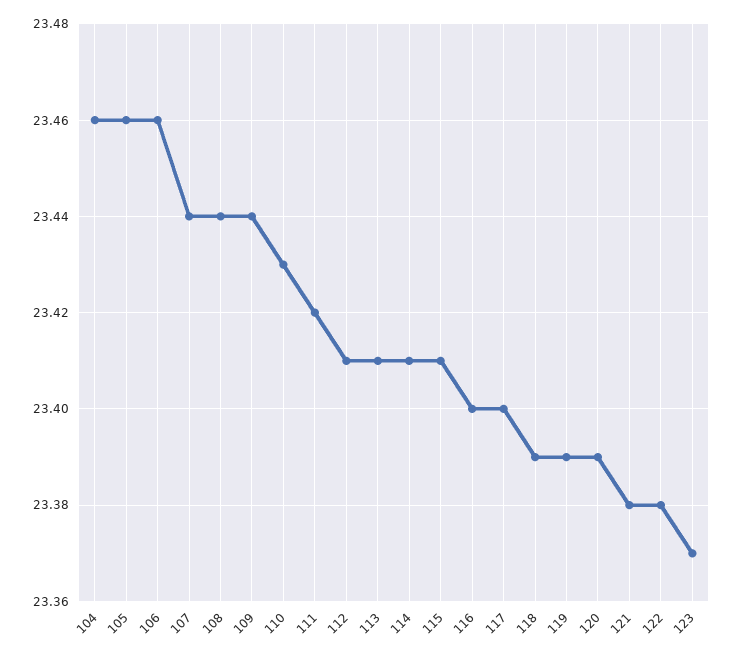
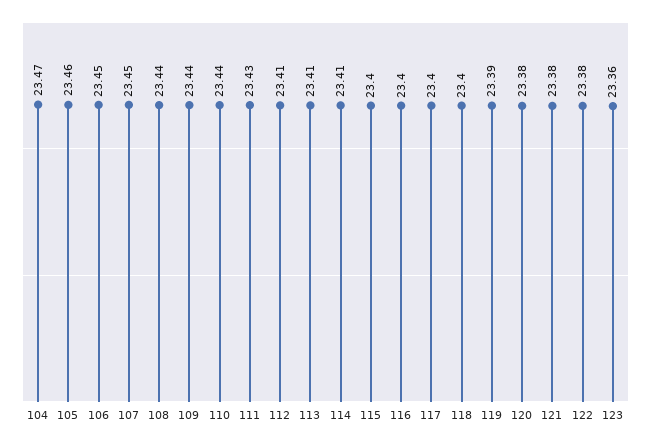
104: 23.46 -> 23.47
106: 23.46 -> 23.45
107: 23.44 -> 23.45
110: 23.43 -> 23.44
111: 23.42 -> 23.43
115: 23.41 -> 23.4
118: 23.39 -> 23.4
120: 23.39 -> 23.38
123: 23.37 -> 23.36

